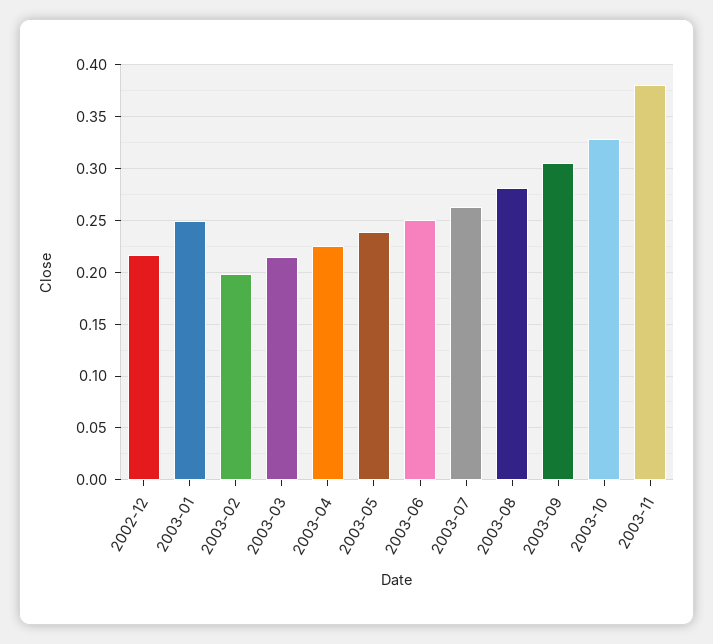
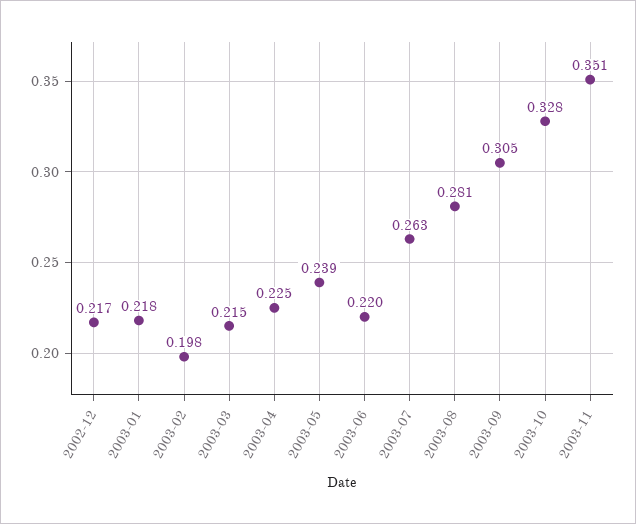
2003-01: 0.25 -> 0.218
2003-06: 0.25 -> 0.22
2003-11: 0.38 -> 0.351

